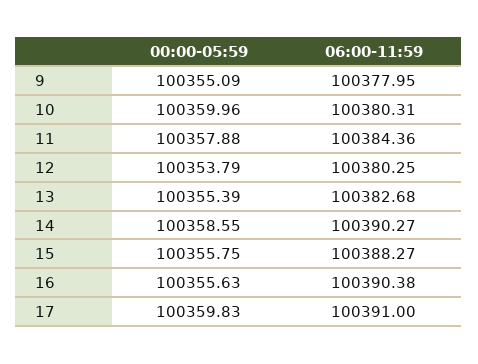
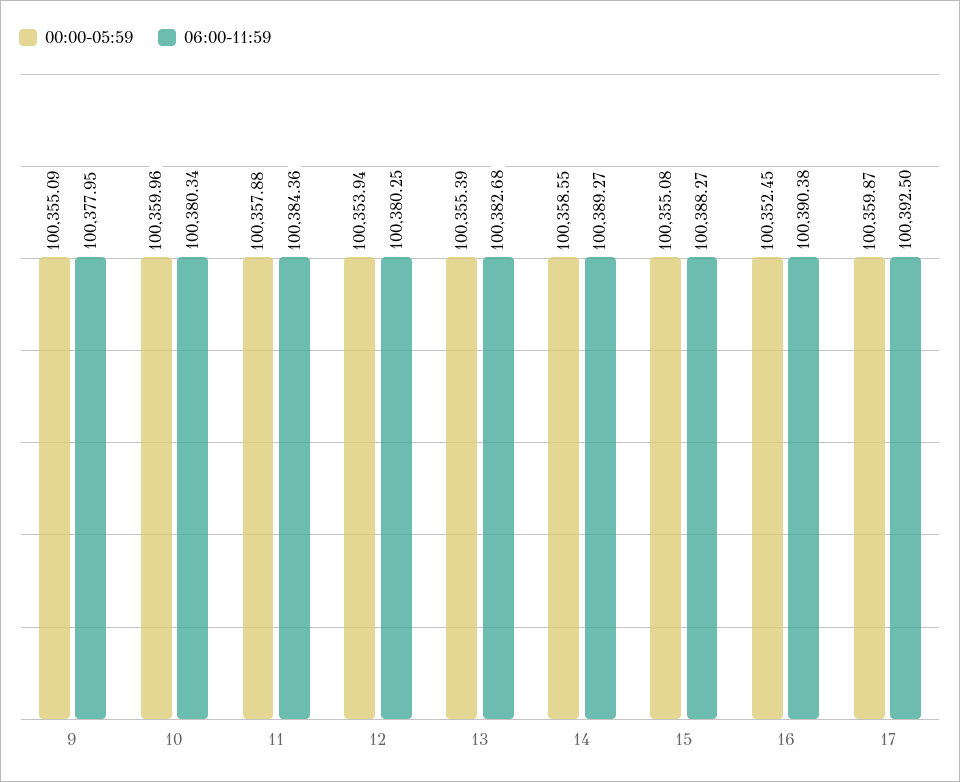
06:00-11:59, 10: 100380.31 -> 100380.34
00:00-05:59, 12: 100353.79 -> 100353.94
06:00-11:59, 14: 100390.27 -> 100389.27
00:00-05:59, 15: 100355.75 -> 100355.08
00:00-05:59, 16: 100355.63 -> 100352.45
00:00-05:59, 17: 100359.83 -> 100359.87
06:00-11:59, 17: 100391 -> 100392.5

